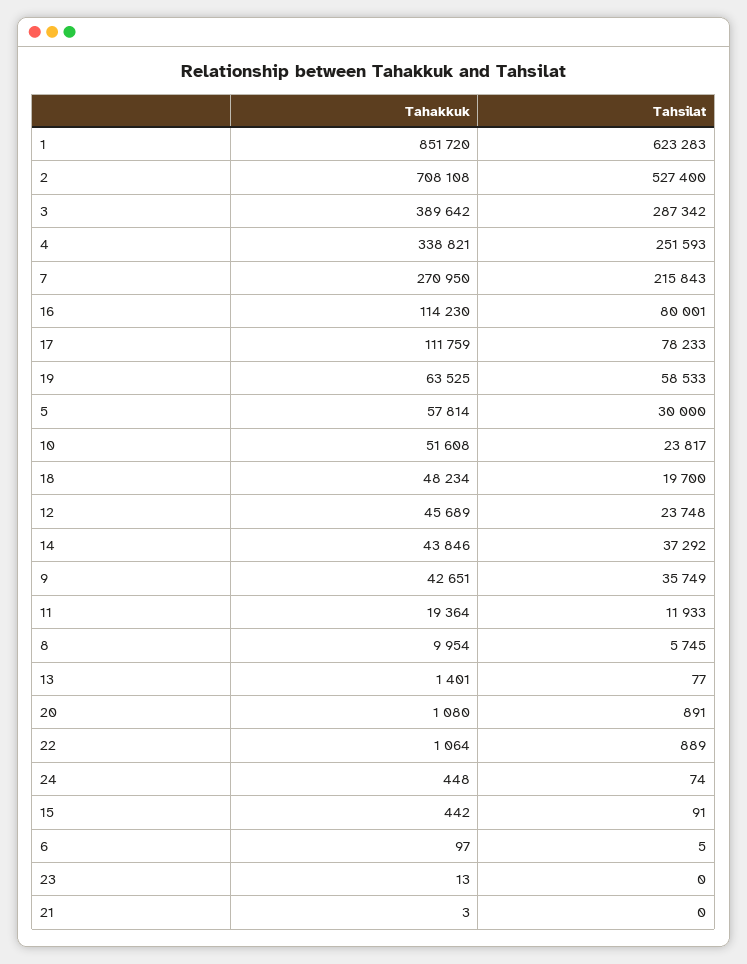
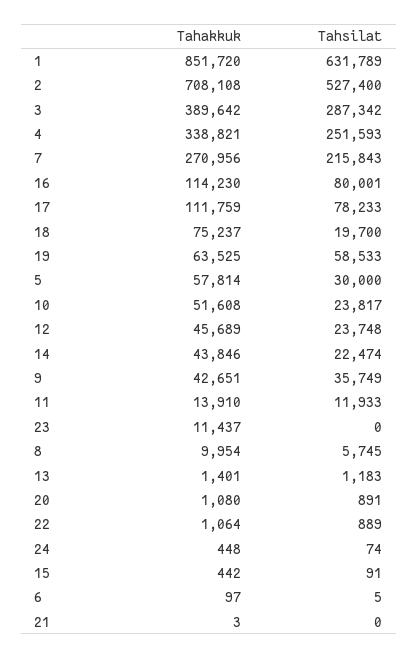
Tahsilat, 1: 623283 -> 631789
Tahakkuk, 7: 270950 -> 270956
Tahakkuk, 18: 48234 -> 75237
Tahsilat, 14: 37292 -> 22474
Tahakkuk, 11: 19364 -> 13910
Tahsilat, 13: 77 -> 1183
Tahakkuk, 23: 13 -> 11437

